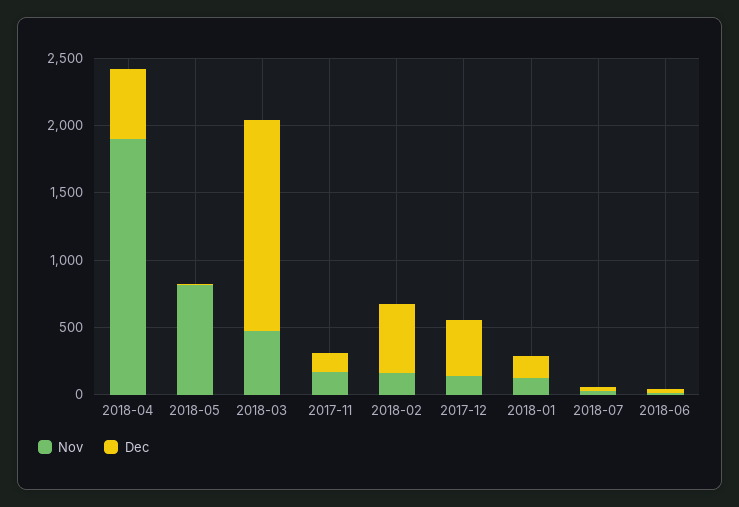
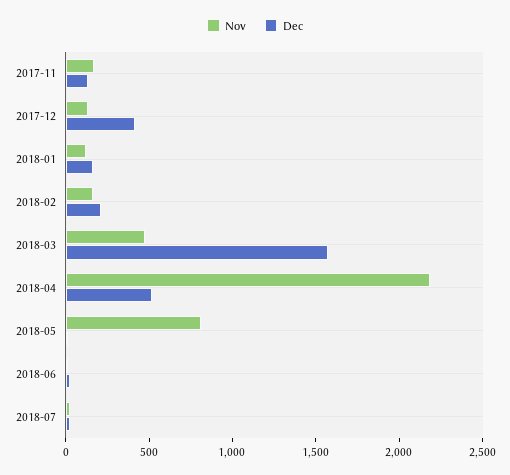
Nov, 2018-04: 1900 -> 2200
Dec, 2018-02: 500 -> 200

